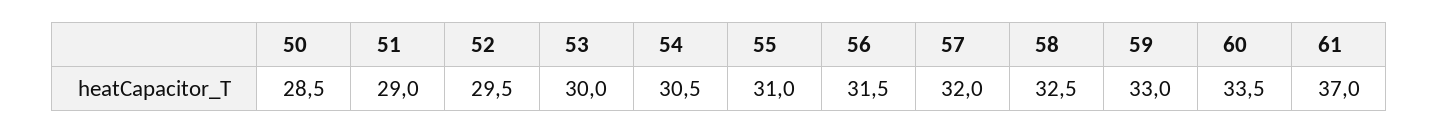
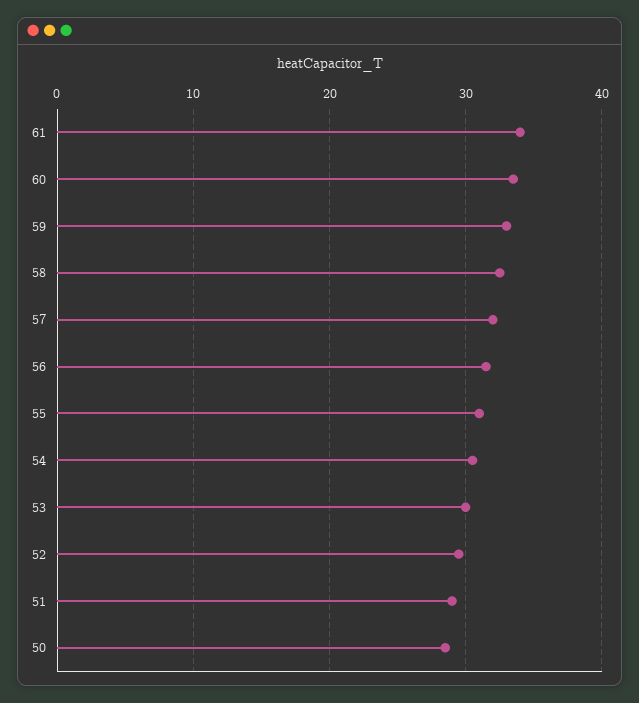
61: 37 -> 34

